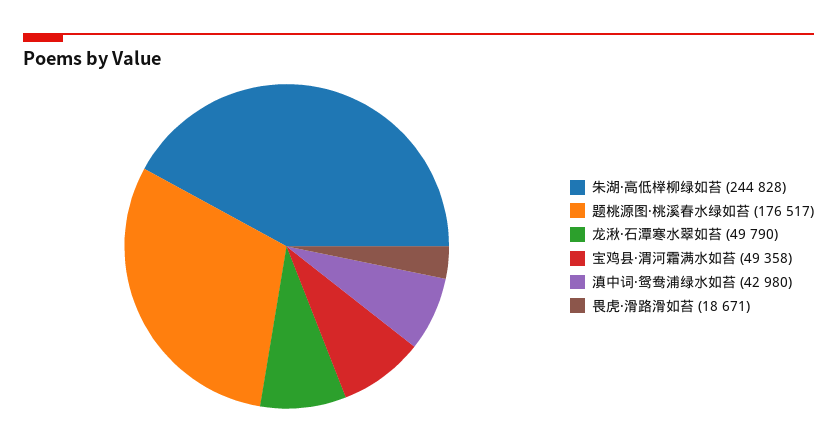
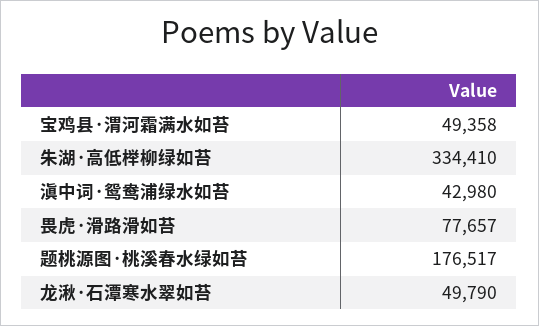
朱湖·高低榉柳绿如苔: 244828 -> 334410
畏虎·滑路滑如苔: 18671 -> 77657

